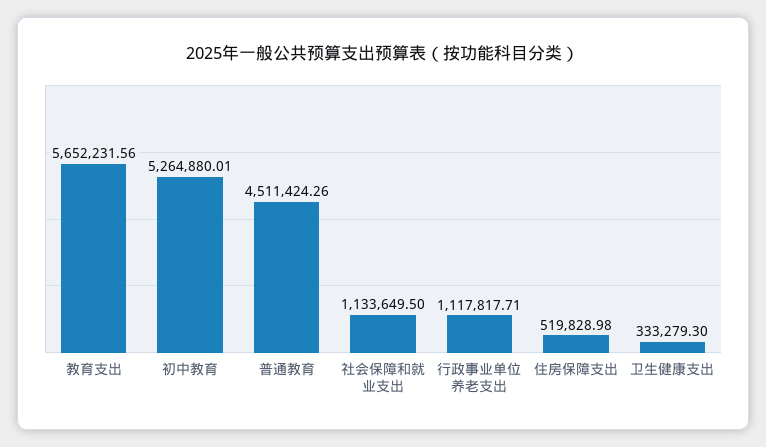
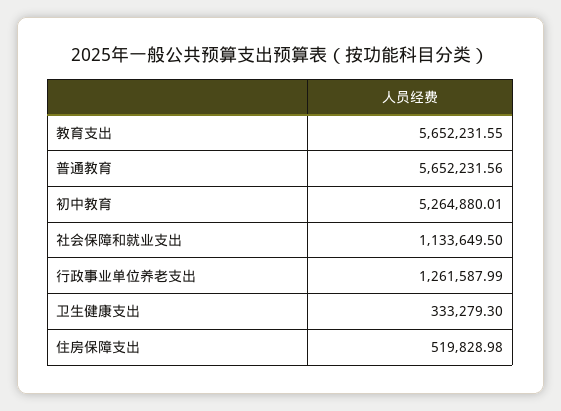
教育支出: 5652231.56 -> 5652231.55
普通教育: 4511424.26 -> 5652231.56
行政事业单位养老支出: 1117817.71 -> 1261587.99

